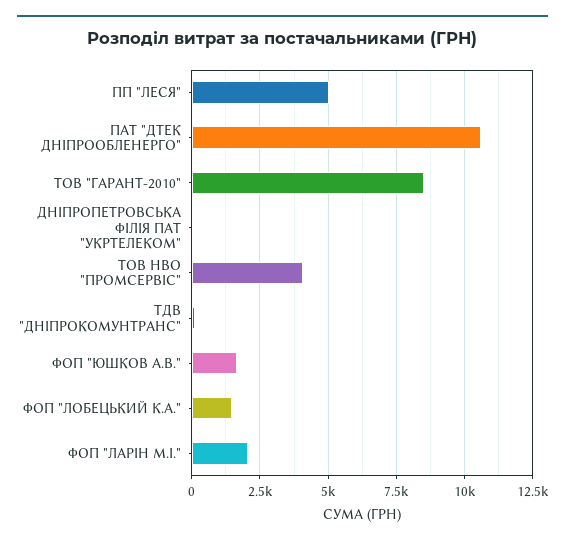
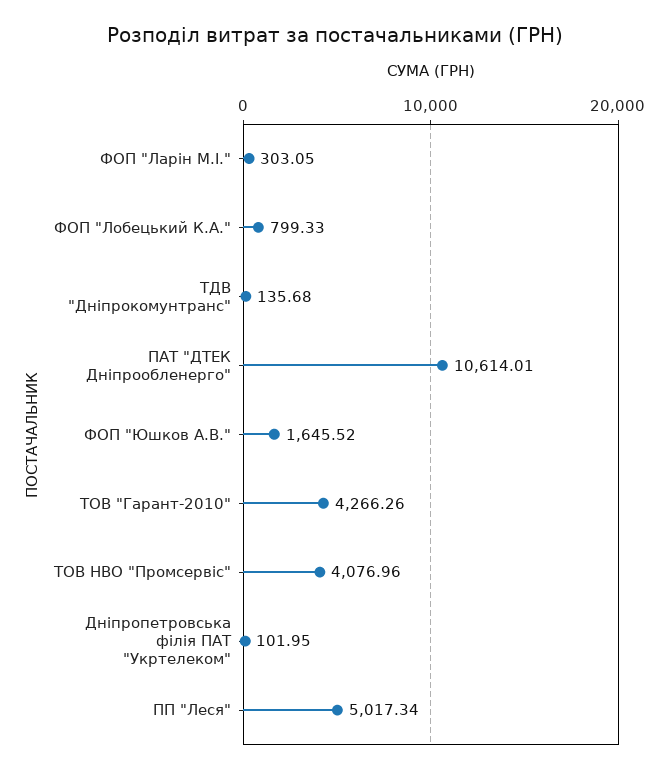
ТОВ "ГАРАНТ-2010": 8500 -> 4266.26
ФОП "ЛОБЕЦЬКИЙ К.А.": 1500 -> 799.33
ФОП "ЛАРІН М.І.": 2000 -> 303.05

